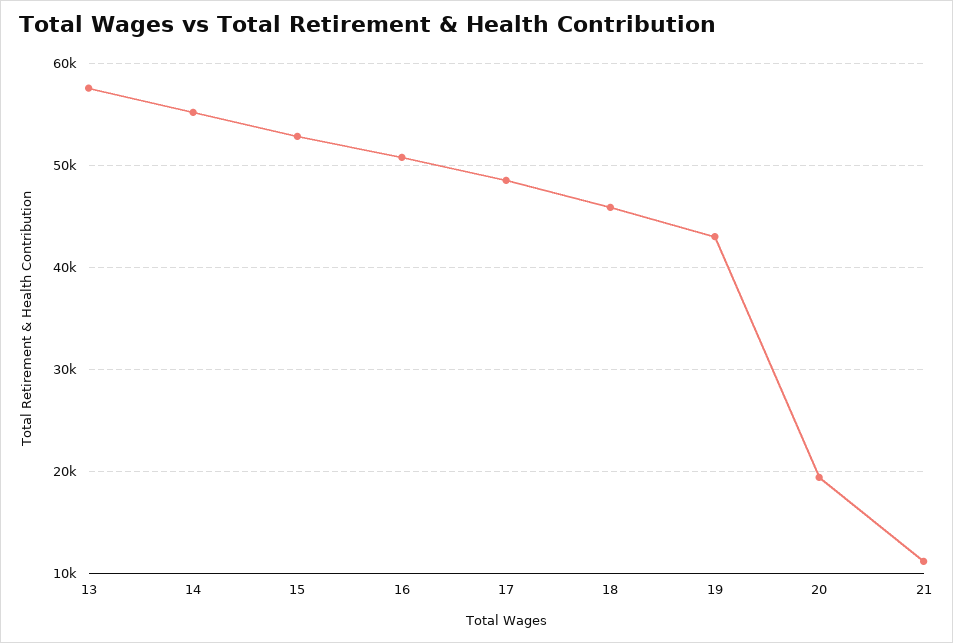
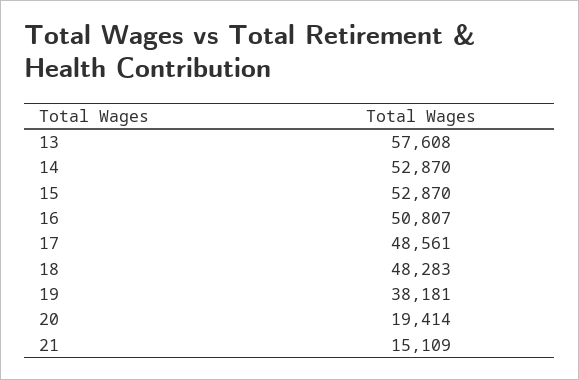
14: 55000 -> 52870
18: 46000 -> 48283
19: 43000 -> 38181
21: 11000 -> 15109

